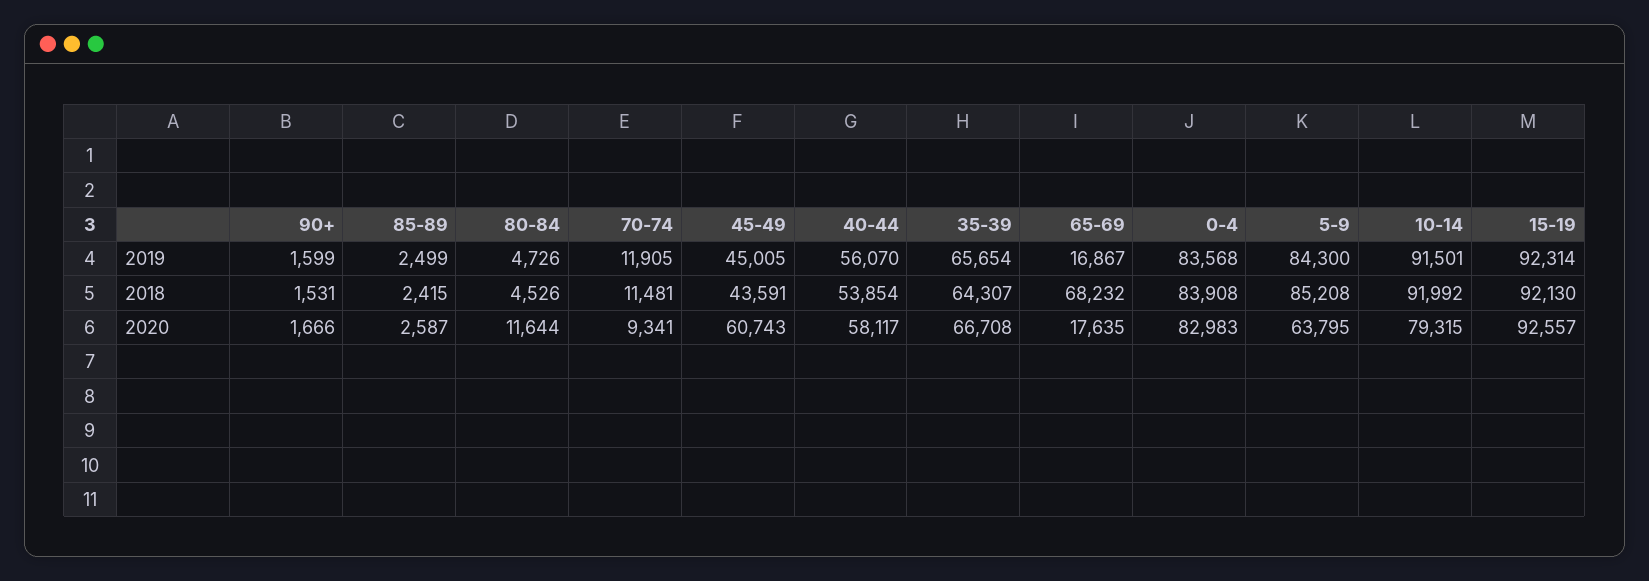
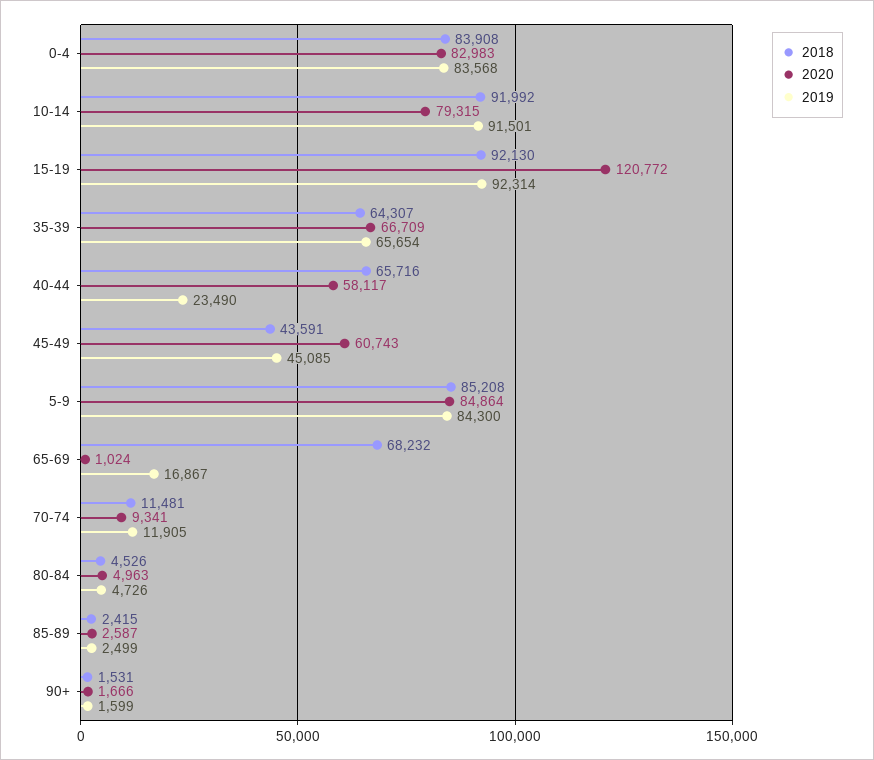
2019, 45-49: 45005 -> 45085
2019, 40-44: 56070 -> 23490
2018, 40-44: 53854 -> 65716
2020, 80-84: 11644 -> 4963
2020, 35-39: 66708 -> 66709
2020, 65-69: 17635 -> 1024
2020, 5-9: 63795 -> 84864
2020, 15-19: 92557 -> 120772

